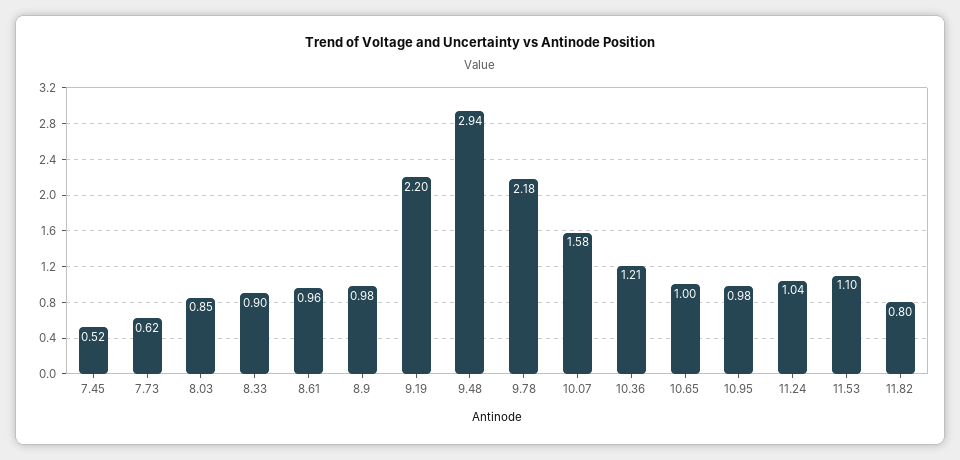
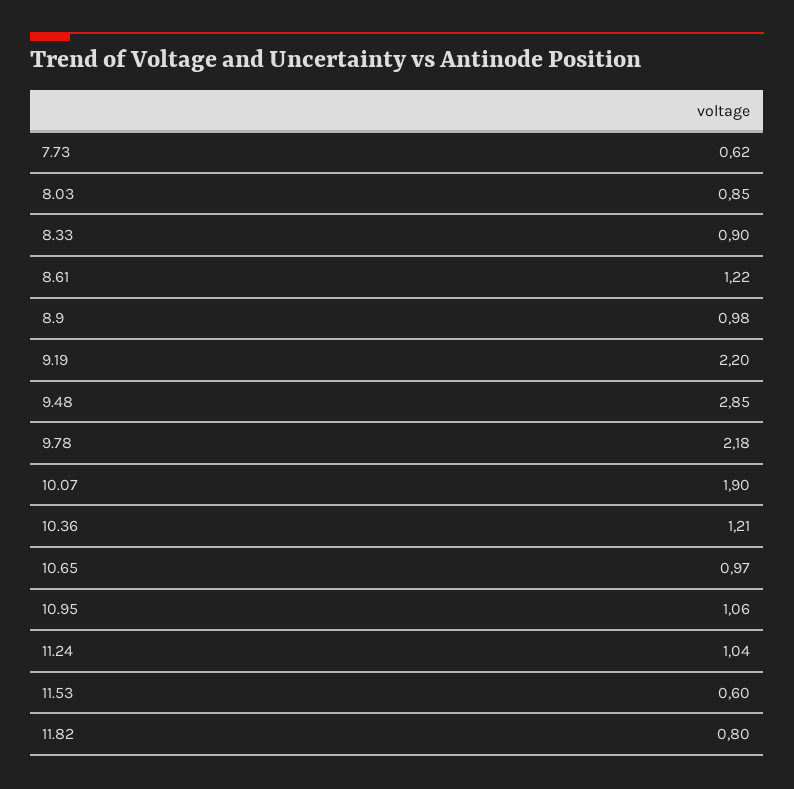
7.45: 0.52 -> none
8.61: 0.96 -> 1.22
9.48: 2.94 -> 2.85
10.07: 1.58 -> 1.9
10.65: 1 -> 0.97
10.95: 0.98 -> 1.06
11.53: 1.1 -> 0.6

